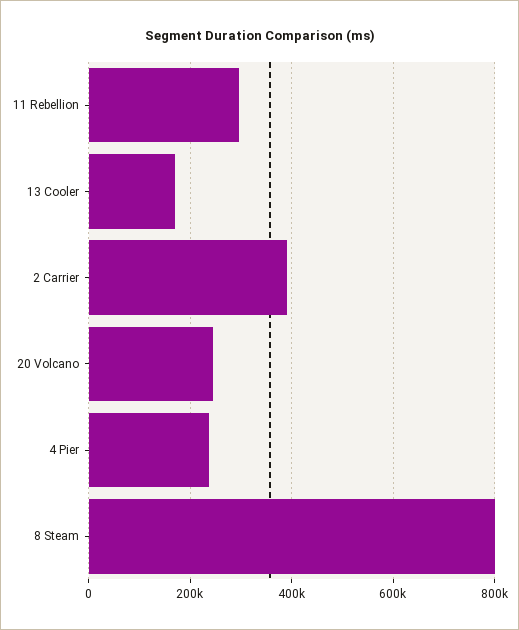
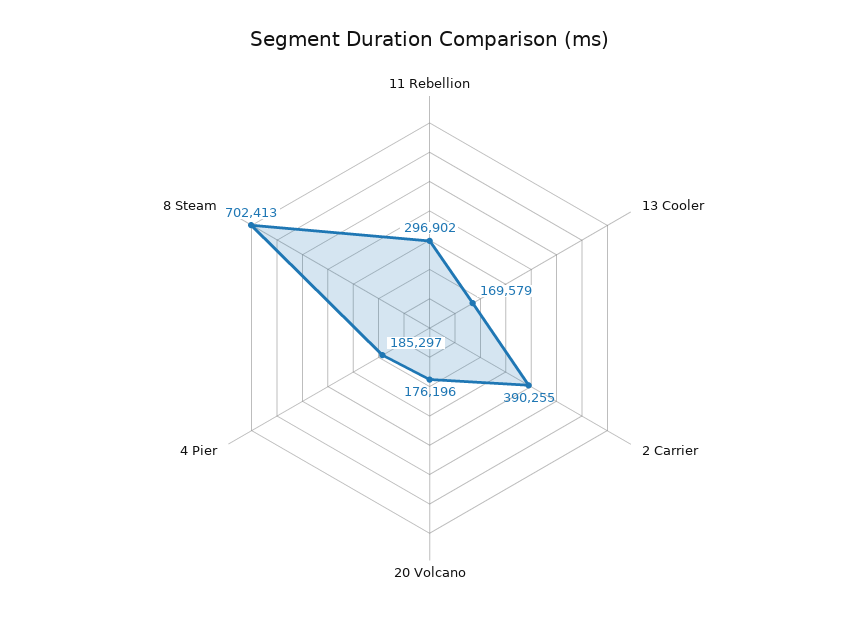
20 Volcano: 240000 -> 176196
4 Pier: 240000 -> 185297
8 Steam: 800000 -> 702413

